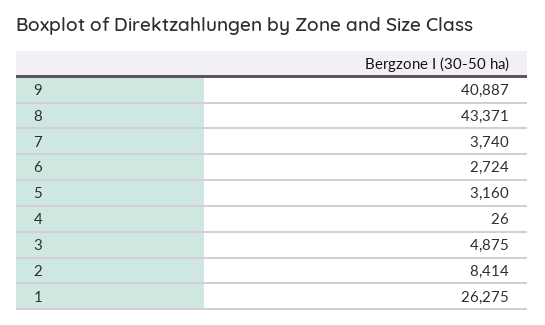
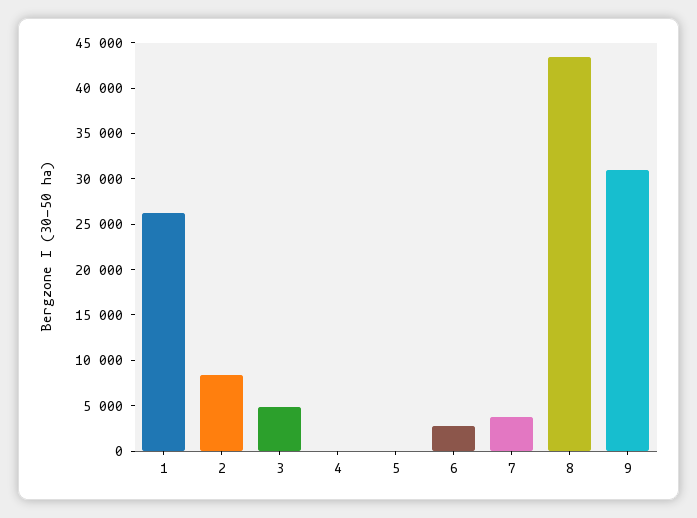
9: 40887 -> 31000
5: 3160 -> 0

